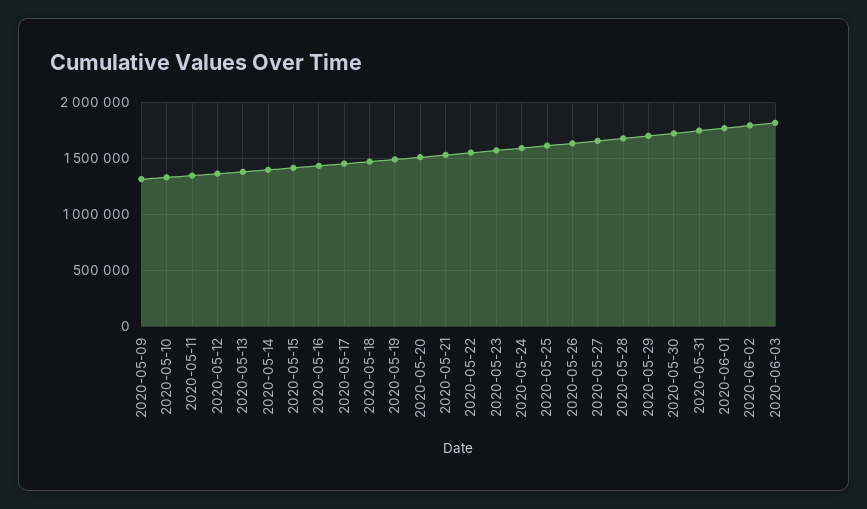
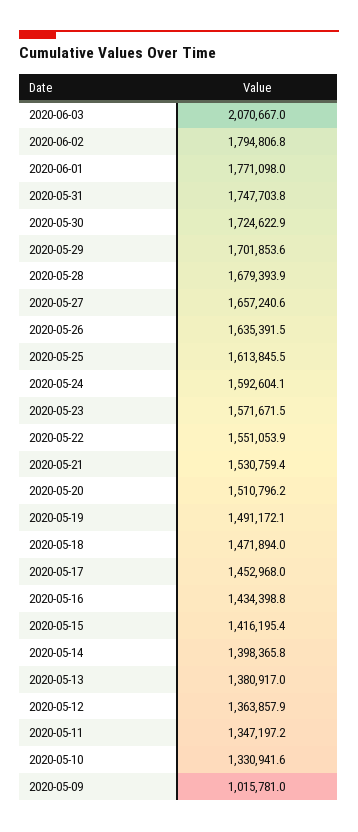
2020-05-09: 1300000 -> 1015781
2020-06-03: 1800000 -> 2070667

